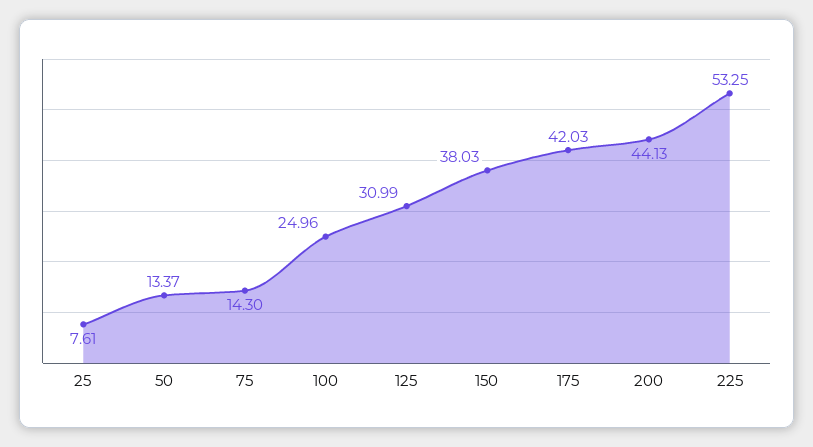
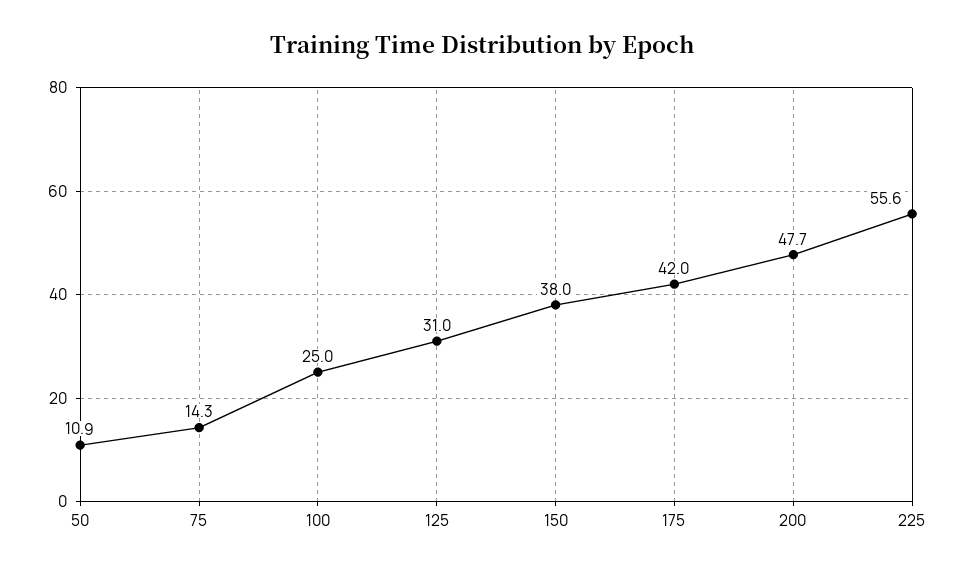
25: 7.61 -> none
50: 13.37 -> 10.9
200: 44.13 -> 47.7
225: 53.25 -> 55.6

